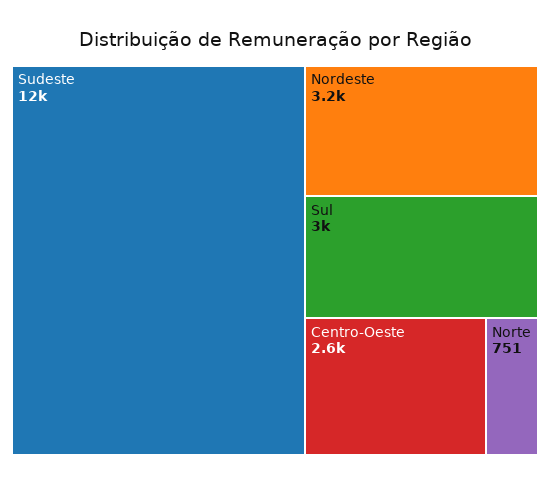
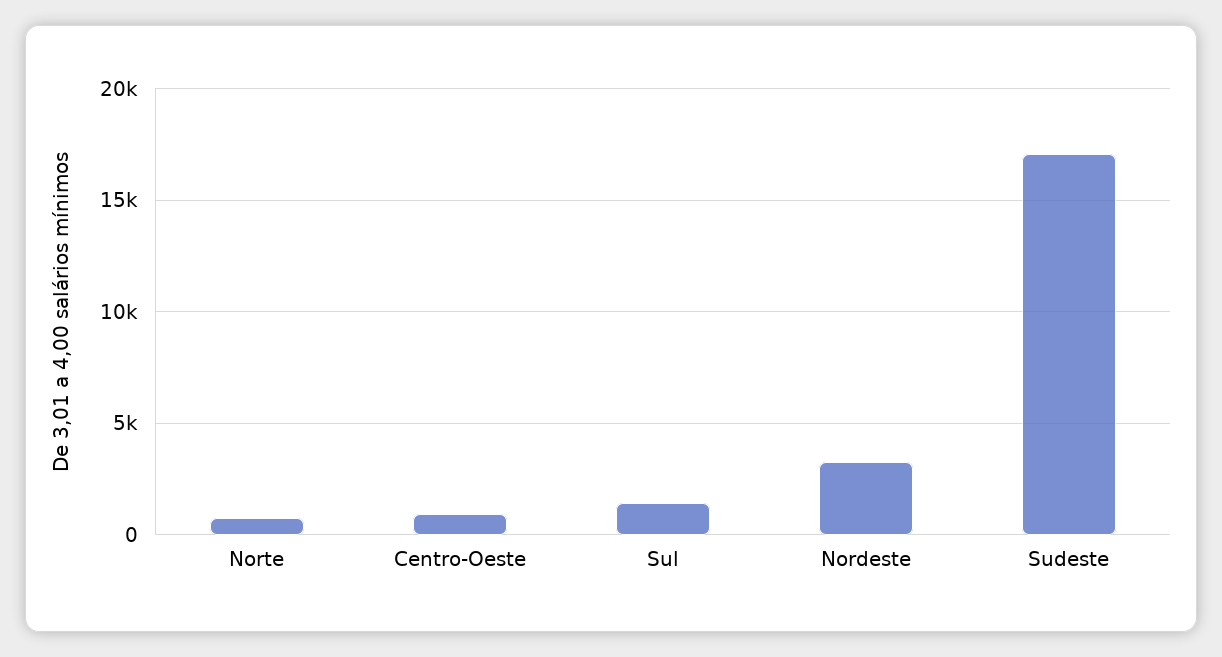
Sudeste: 12000 -> 17000
Sul: 3000 -> 1500
Centro-Oeste: 2600 -> 1000

